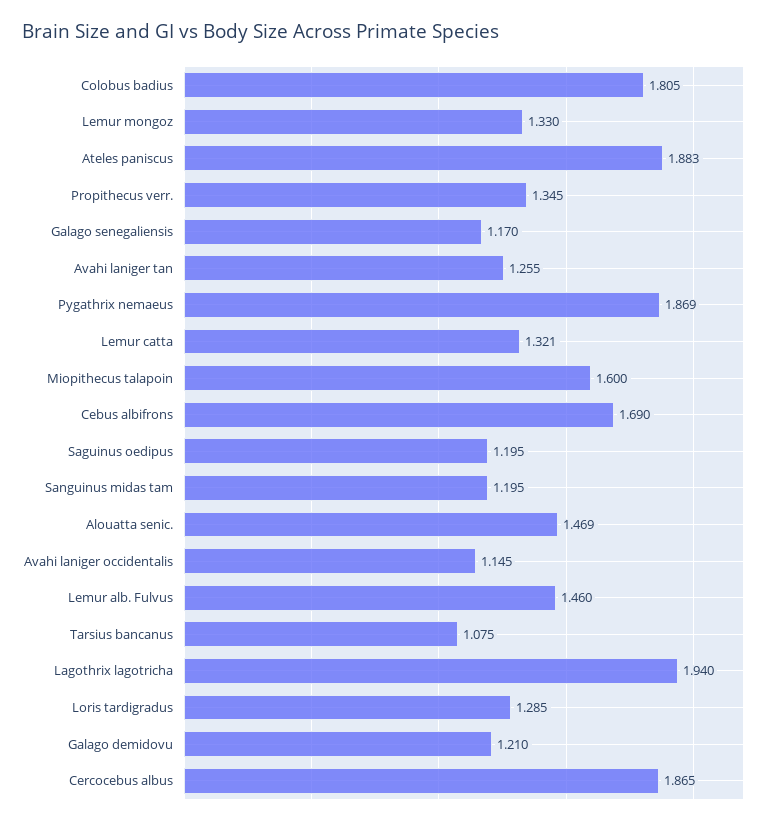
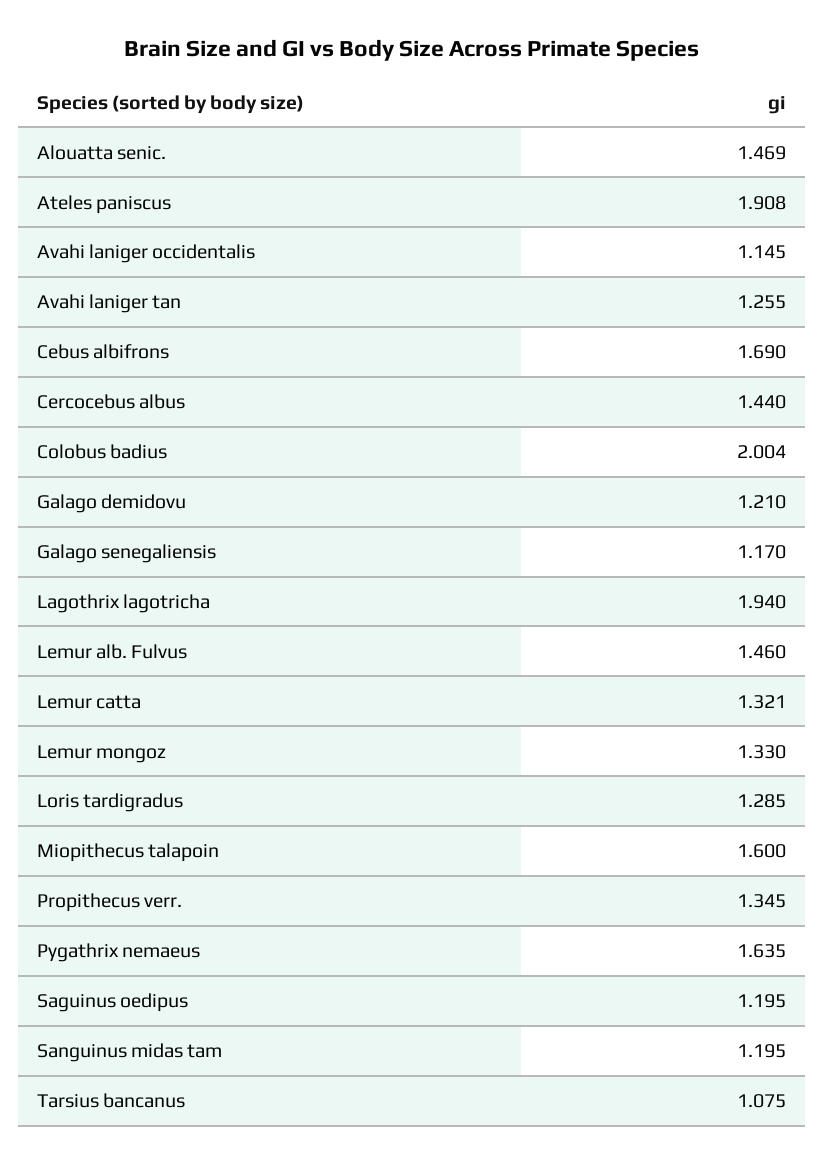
Colobus badius: 1.805 -> 2.004
Ateles paniscus: 1.883 -> 1.908
Pygathrix nemaeus: 1.869 -> 1.635
Cercocebus albus: 1.865 -> 1.44

